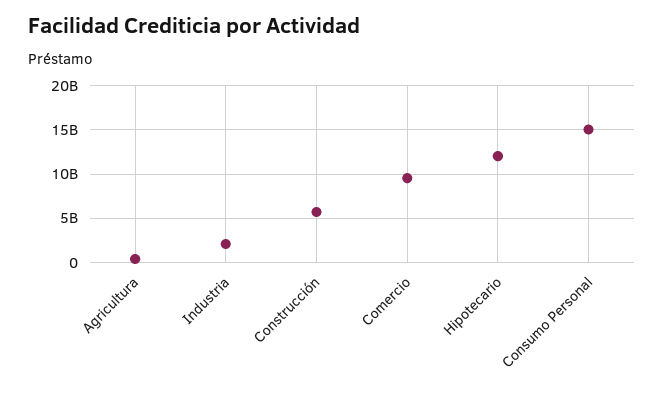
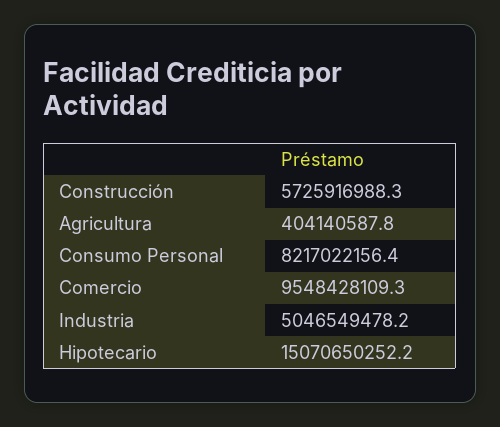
Industria: 2000000000 -> 5046549478.2
Hipotecario: 12000000000 -> 15070650252.2
Consumo Personal: 15000000000 -> 8217022156.4

